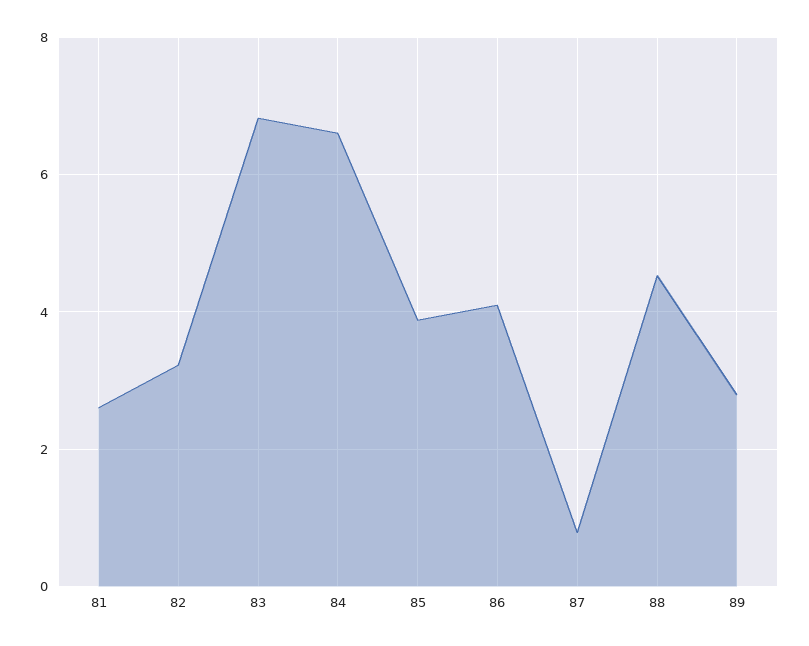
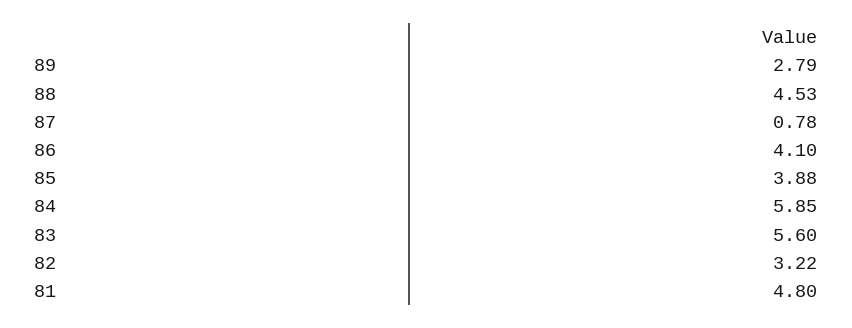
81: 2.6 -> 4.8
83: 6.8 -> 5.6
84: 6.6 -> 5.85

